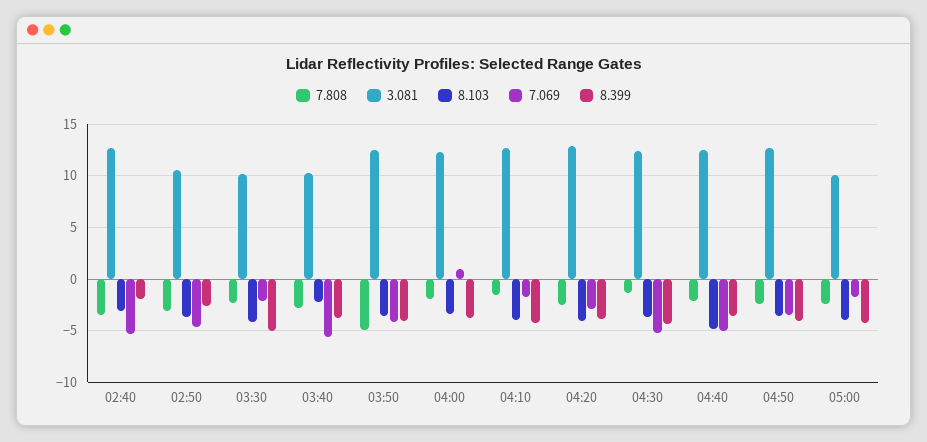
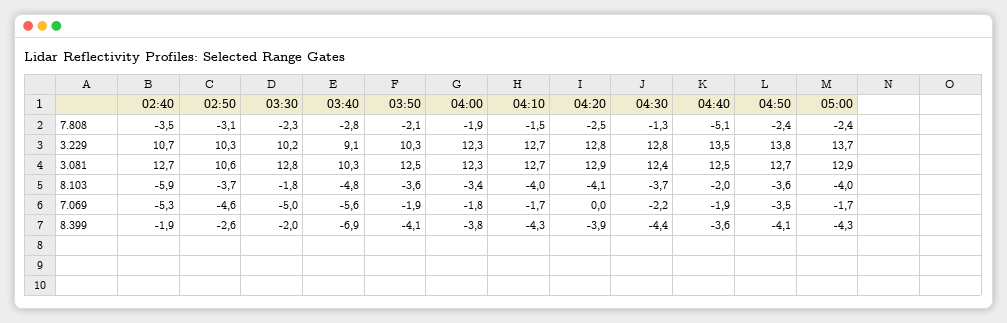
8.103, 02:40: -3 -> -5.9
3.081, 03:30: 10 -> 12.8
8.103, 03:30: -4 -> -1.8
7.069, 03:30: -2 -> -5
8.399, 03:30: -5 -> -2
8.103, 03:40: -2 -> -4.8
8.399, 03:40: -4 -> -6.9
7.808, 03:50: -5 -> -2.1
7.069, 03:50: -4 -> -1.9
7.069, 04:00: 1 -> -1.8
7.069, 04:20: -3 -> 0
7.069, 04:30: -5 -> -2.2
7.808, 04:40: -2 -> -5.1
8.103, 04:40: -5 -> -2
7.069, 04:40: -5 -> -1.9
3.081, 05:00: 10 -> 12.9
3.229, 02:40: none -> 10.7
3.229, 02:50: none -> 10.3
3.229, 03:30: none -> 10.2
3.229, 03:40: none -> 9.1
3.229, 03:50: none -> 10.3
3.229, 04:00: none -> 12.3
3.229, 04:10: none -> 12.7
3.229, 04:20: none -> 12.8
3.229, 04:30: none -> 12.8
3.229, 04:40: none -> 13.5
3.229, 04:50: none -> 13.8
3.229, 05:00: none -> 13.7

